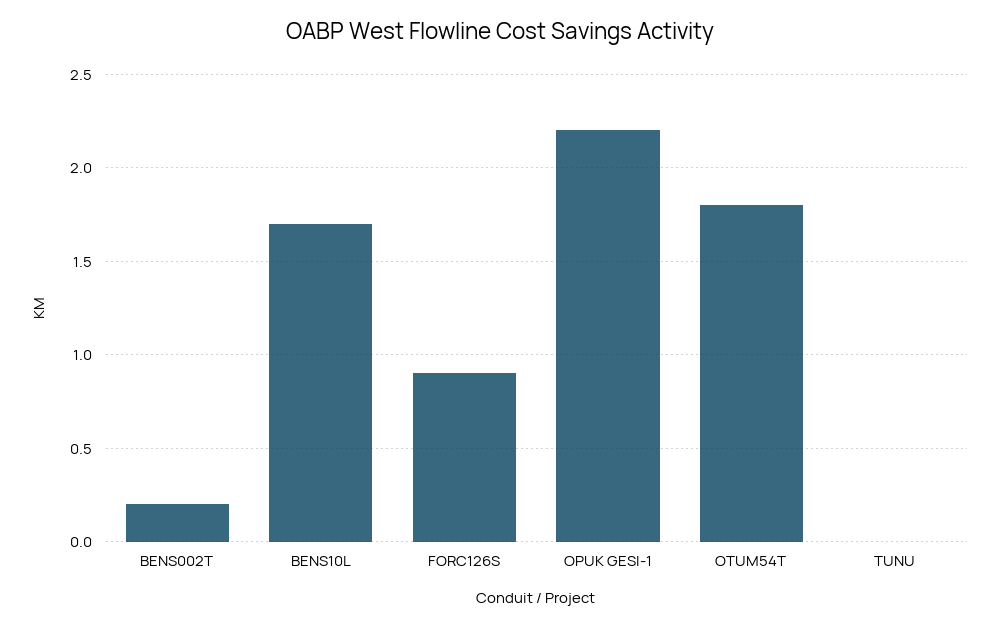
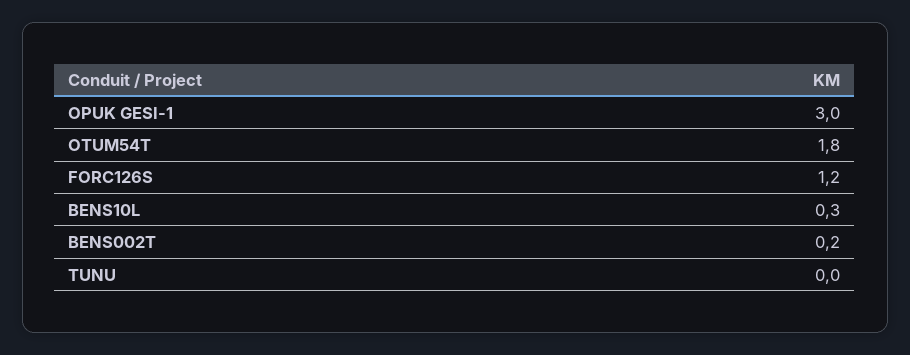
BENS10L: 1.7 -> 0.3
FORC126S: 0.9 -> 1.2
OPUK GESI-1: 2.2 -> 3

